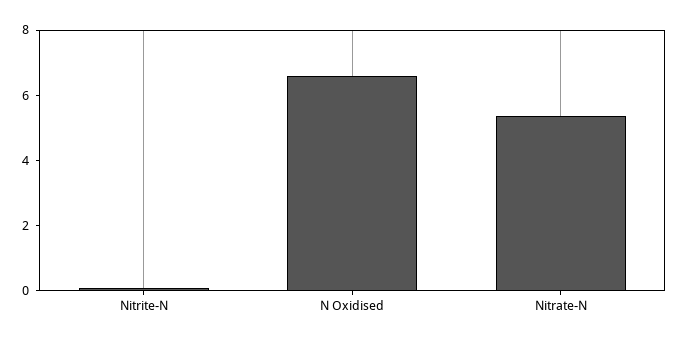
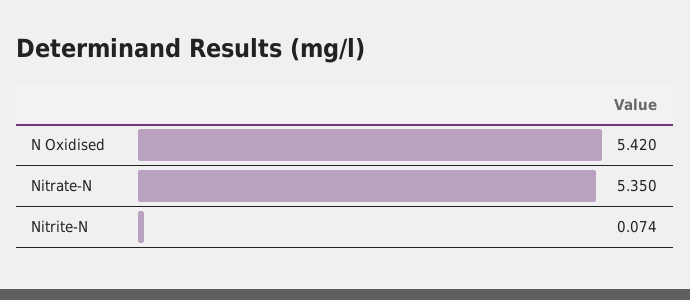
N Oxidised: 6.5 -> 5.42

